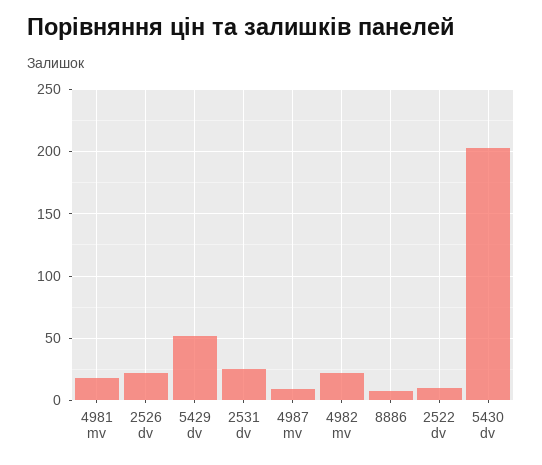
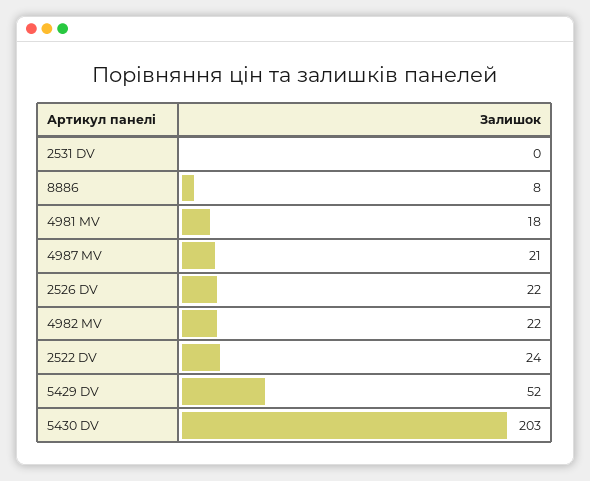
2531 dv: 25 -> 0
4987 mv: 10 -> 21
2522 dv: 10 -> 24

